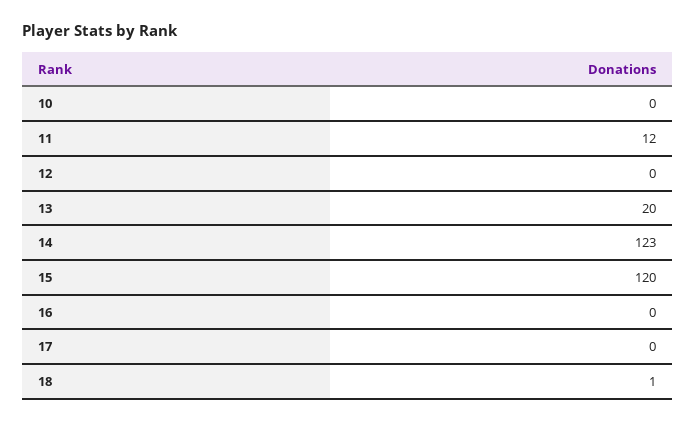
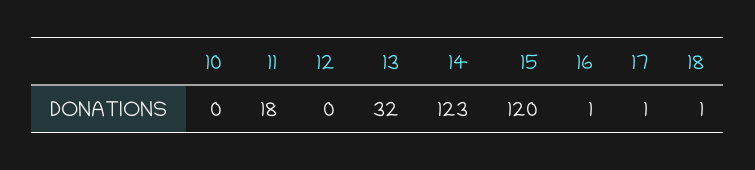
11: 12 -> 18
13: 20 -> 32
16: 0 -> 1
17: 0 -> 1

